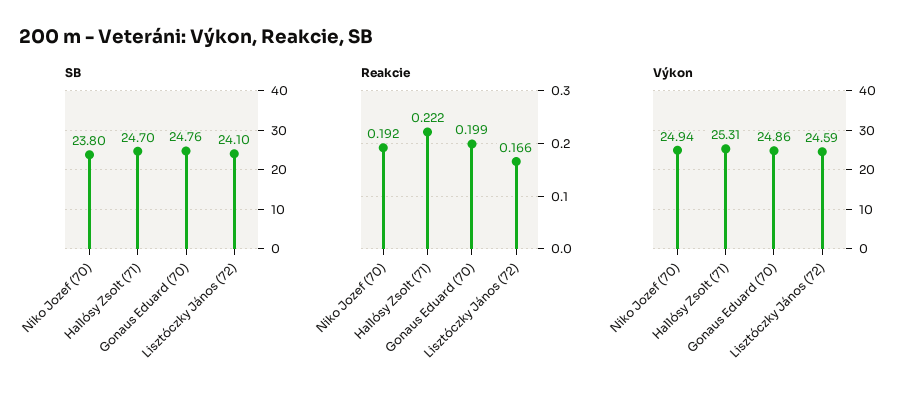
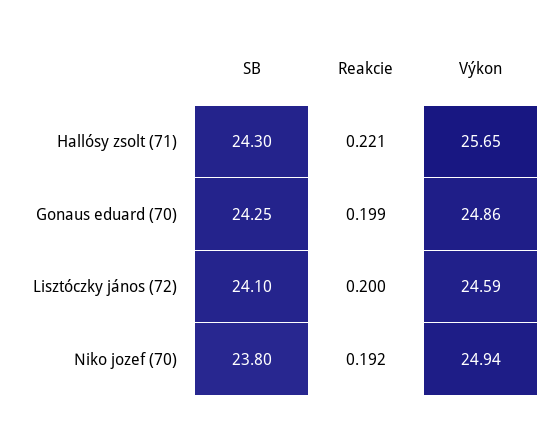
SB, Hallósy Zsolt (71): 24.7 -> 24.3
SB, Gonaus Eduard (70): 24.76 -> 24.25
Reakcie, Hallósy Zsolt (71): 0.222 -> 0.221
Reakcie, Lisztóczky János (72): 0.166 -> 0.2
Výkon, Hallósy Zsolt (71): 25.31 -> 25.65

